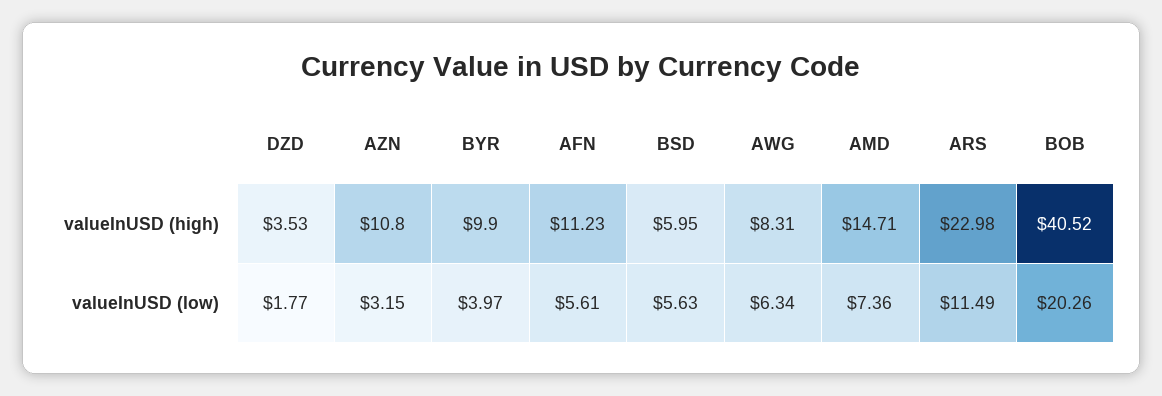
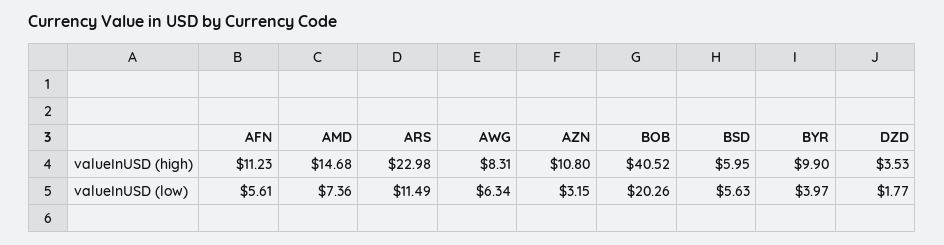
AMD, valueInUSD (high): 14.71 -> 14.68

